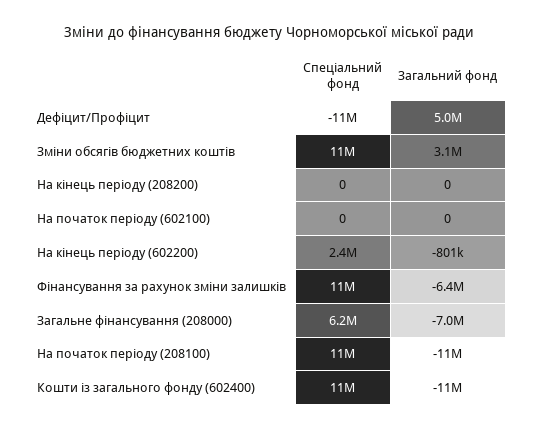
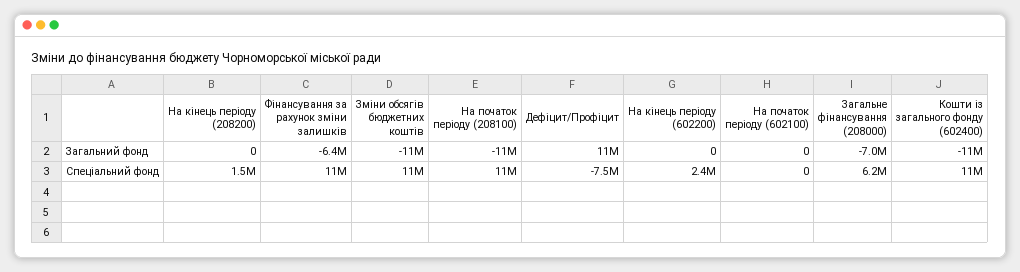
Спеціальний фонд, Дефіцит/Профіцит: -11000000 -> -7500000
Загальний фонд, Дефіцит/Профіцит: 5000000 -> 11000000
Загальний фонд, Зміни обсягів бюджетних коштів: 3100000 -> -11000000
Спеціальний фонд, На кінець періоду (208200): 0 -> 1500000
Загальний фонд, На кінець періоду (602200): -801000 -> 0

